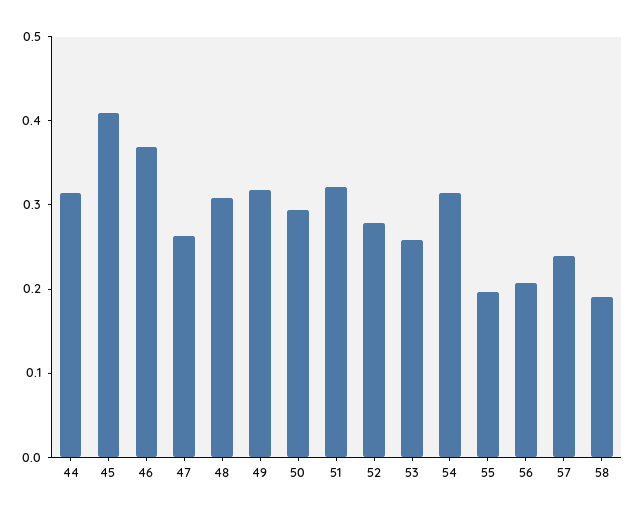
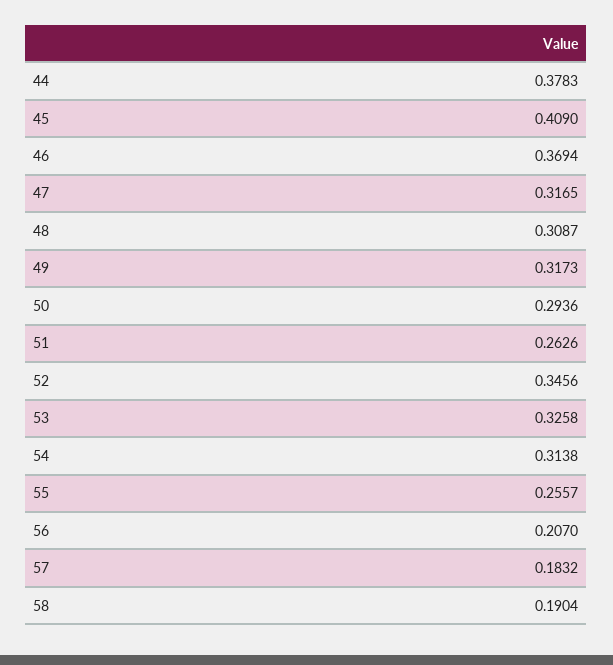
44: 0.32 -> 0.3783
47: 0.26 -> 0.3165
51: 0.32 -> 0.2626
52: 0.28 -> 0.3456
53: 0.26 -> 0.3258
55: 0.2 -> 0.2557
57: 0.24 -> 0.1832

